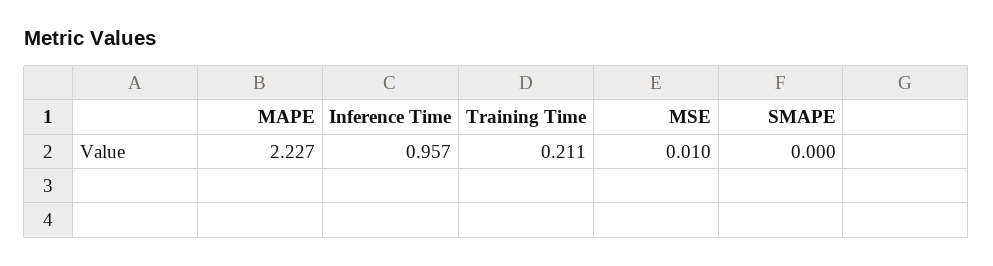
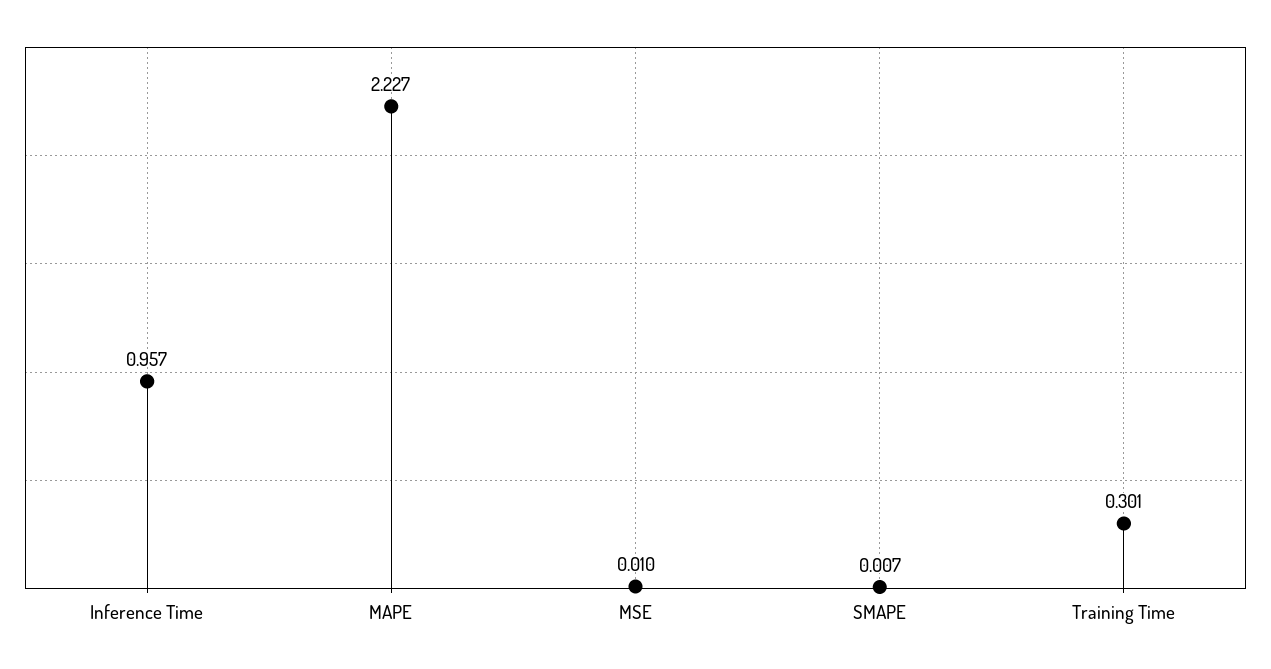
Training Time: 0.211 -> 0.301
SMAPE: 0 -> 0.007

